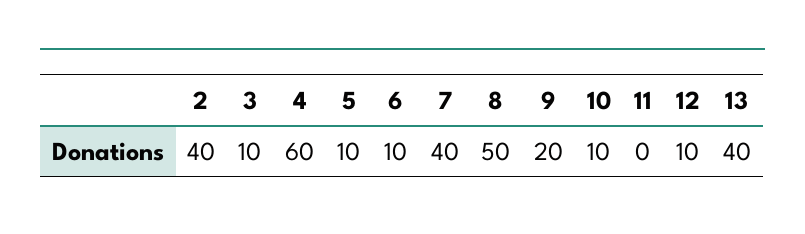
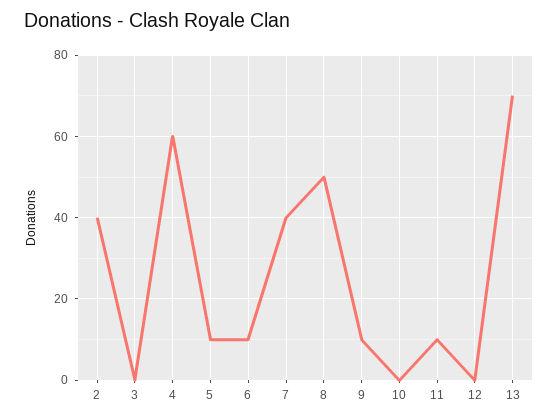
3: 10 -> 0
9: 20 -> 10
10: 10 -> 0
11: 0 -> 10
12: 10 -> 0
13: 40 -> 70

